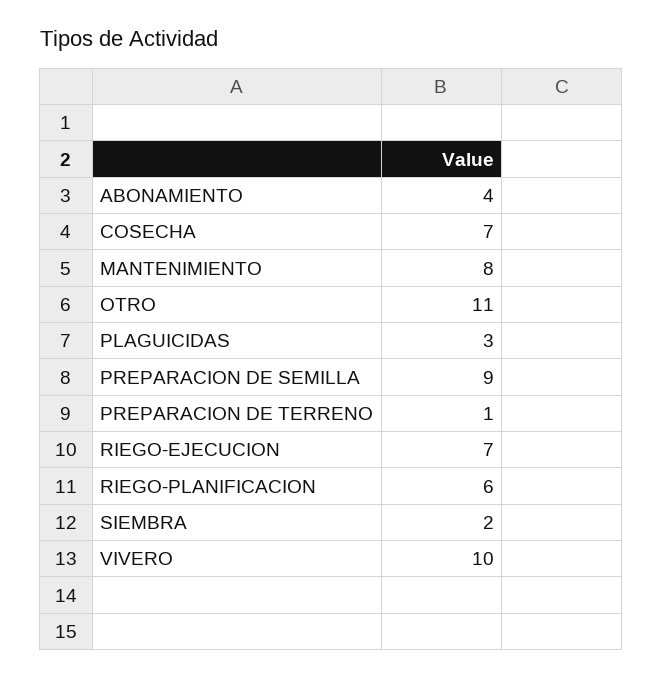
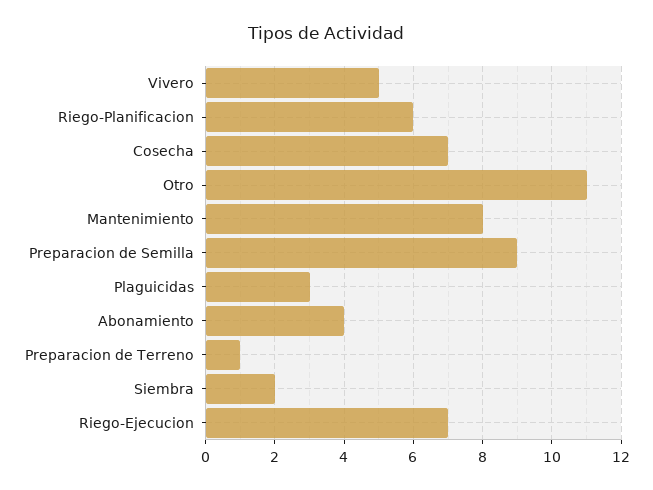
VIVERO: 10 -> 5

